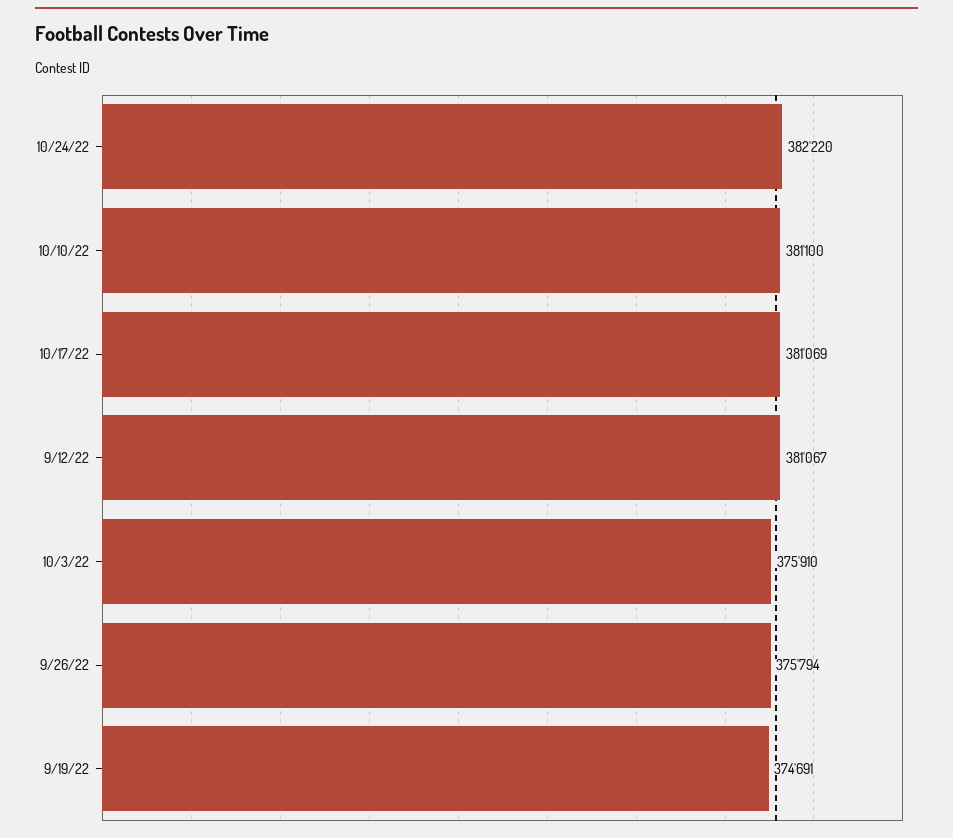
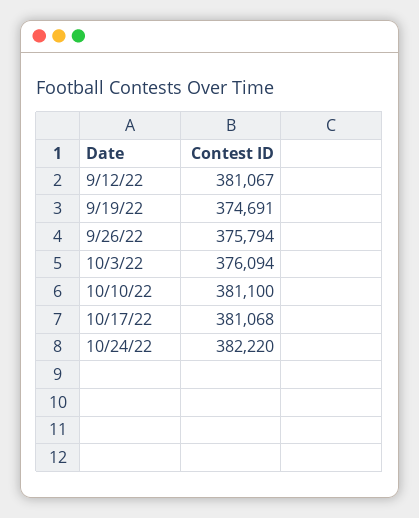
10/17/22: 381069 -> 381068
10/3/22: 375910 -> 376094

